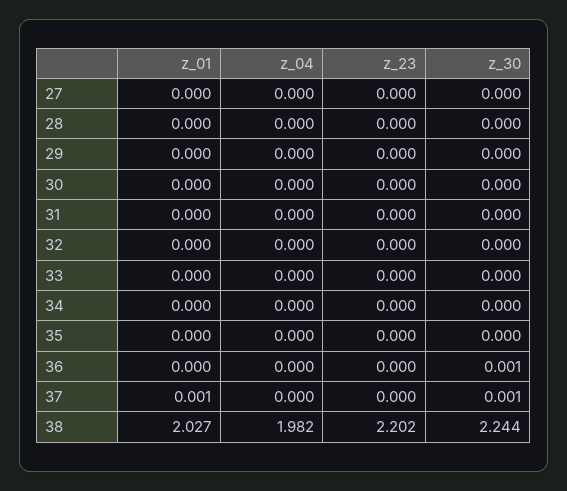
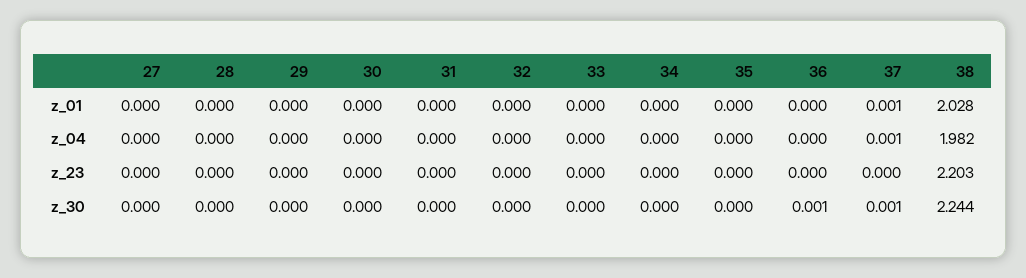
z_04, 37: 0 -> 0.001
z_01, 38: 2.027 -> 2.028
z_23, 38: 2.202 -> 2.203

